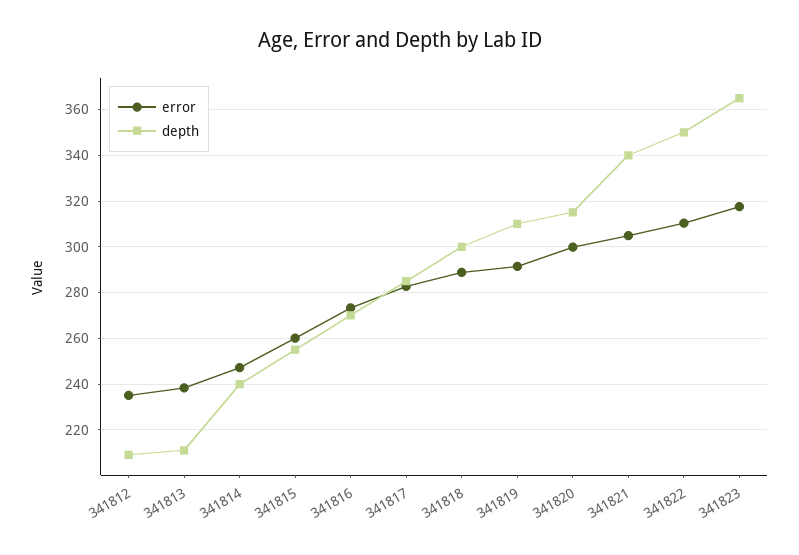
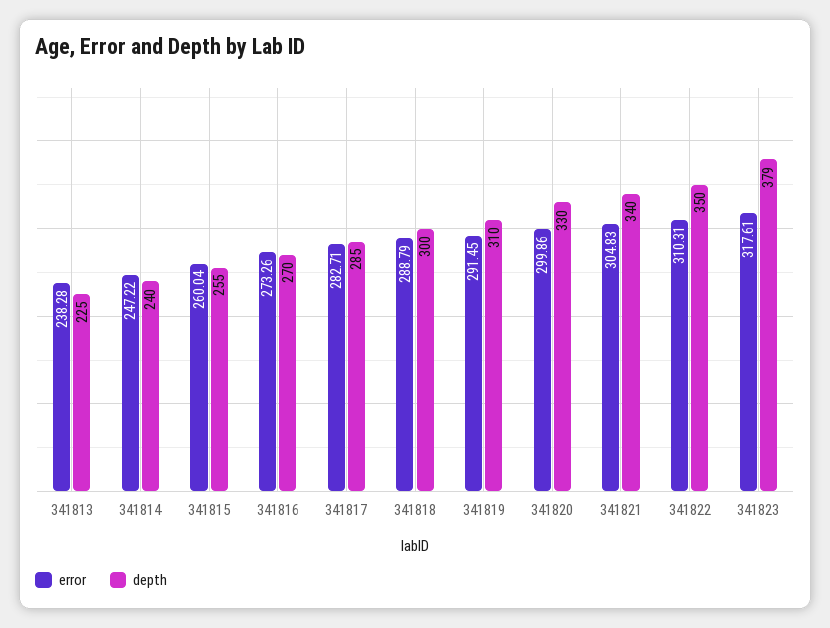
error, 341812: 235 -> none
depth, 341812: 210 -> none
depth, 341813: 210 -> 225
depth, 341820: 315 -> 330
depth, 341823: 365 -> 379

